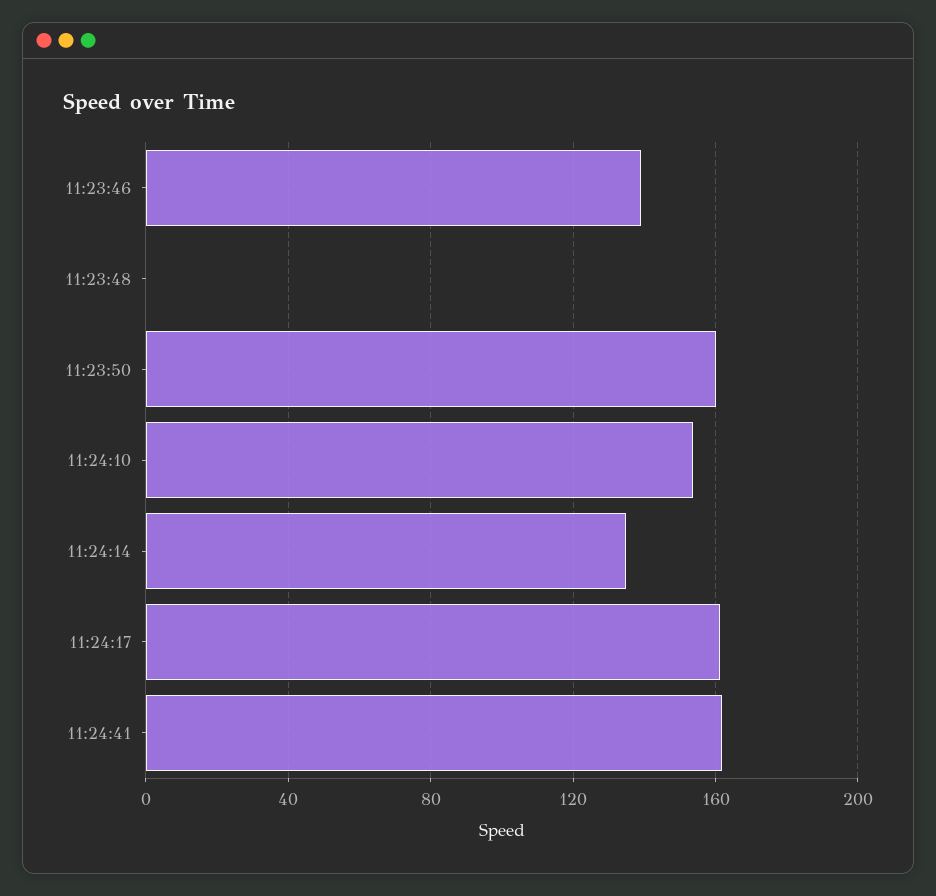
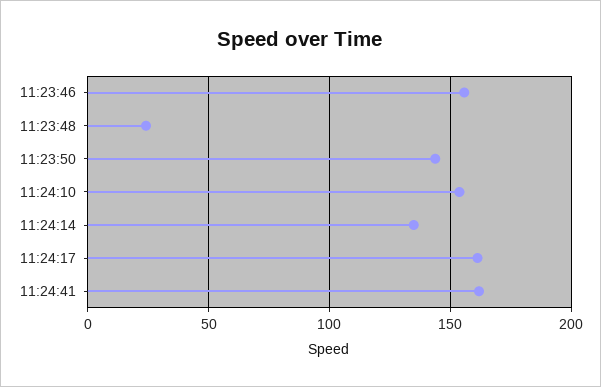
11:23:46: 140 -> 155
11:23:48: 0 -> 25
11:23:50: 160 -> 145

